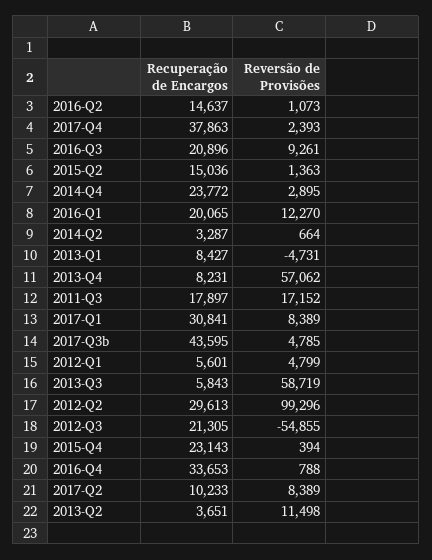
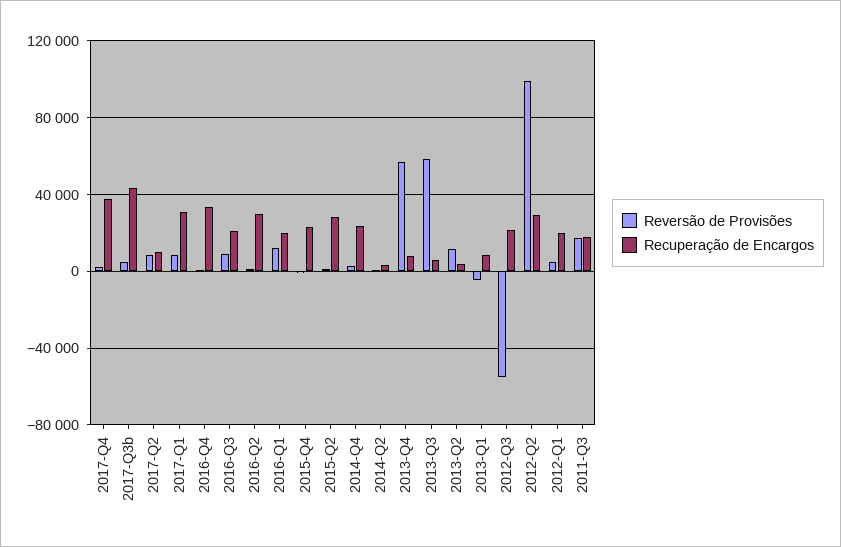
Recuperação de Encargos, 2016-Q2: 14637 -> 30000
Recuperação de Encargos, 2015-Q2: 15036 -> 30000
Recuperação de Encargos, 2012-Q1: 5601 -> 20000

